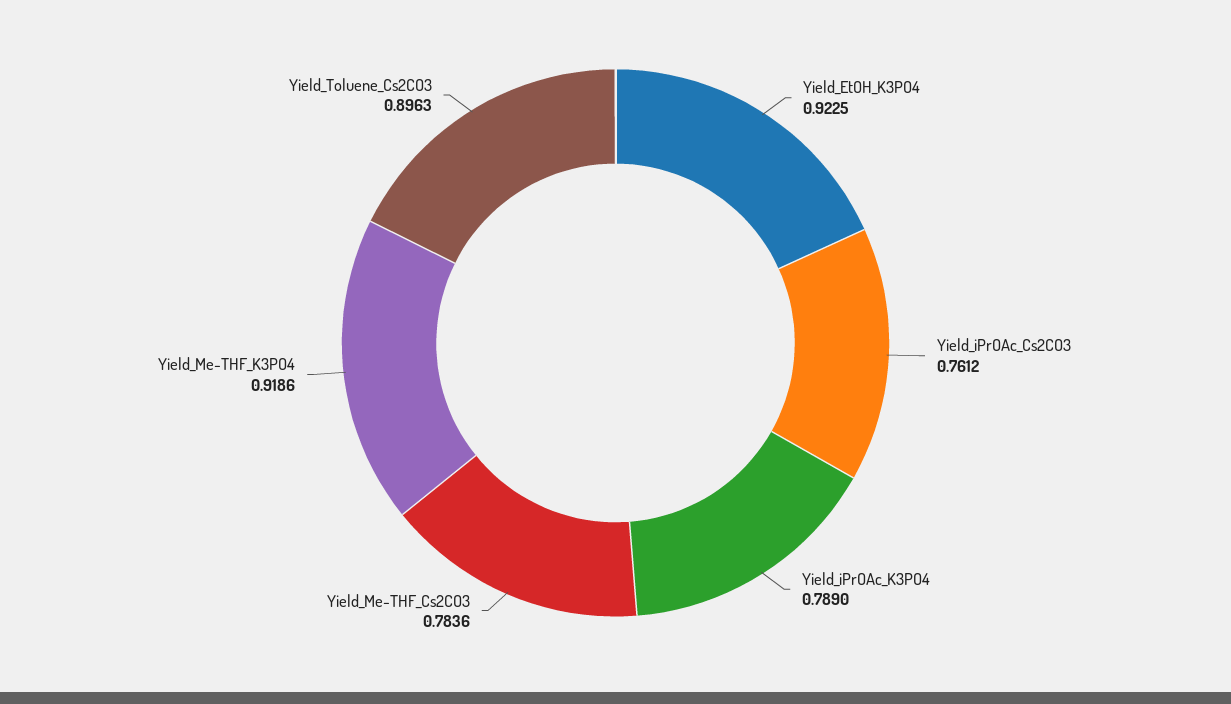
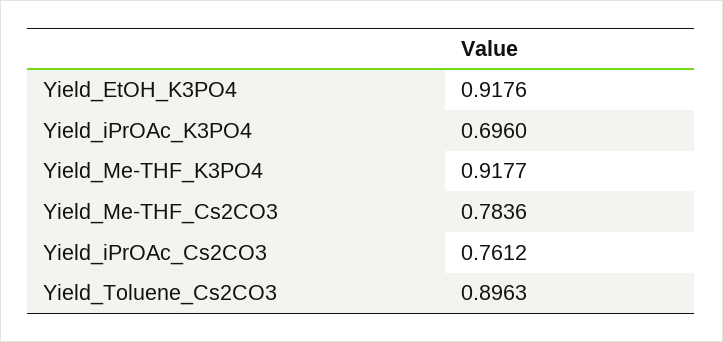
Yield_EtOH_K3PO4: 0.9225 -> 0.9176
Yield_iPrOAc_K3PO4: 0.789 -> 0.696
Yield_Me-THF_K3PO4: 0.9186 -> 0.9177

